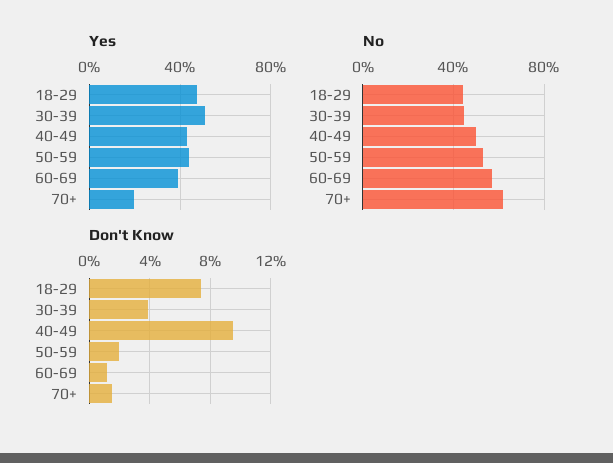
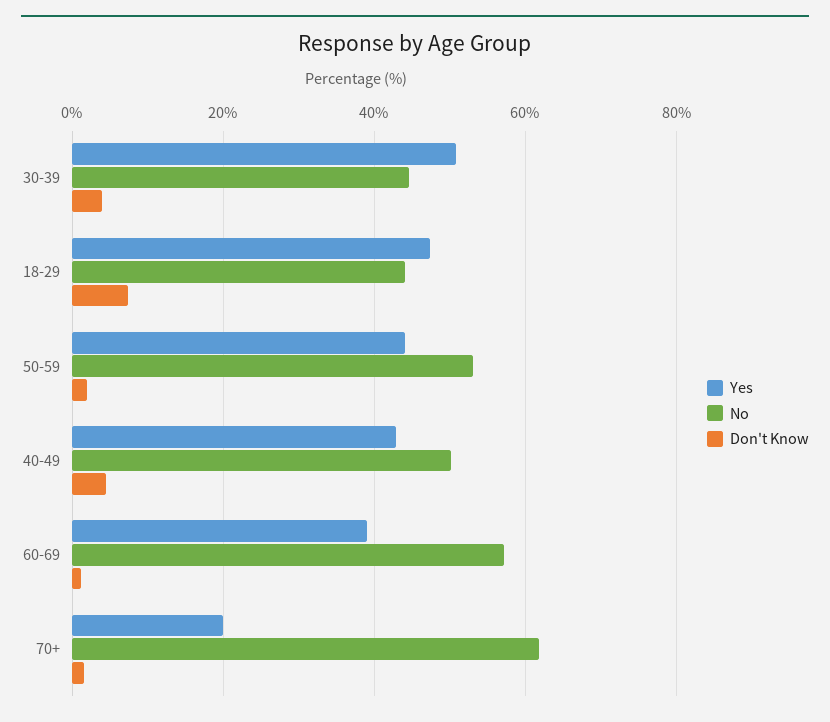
Don't Know, 40-49: 9.5 -> 4

